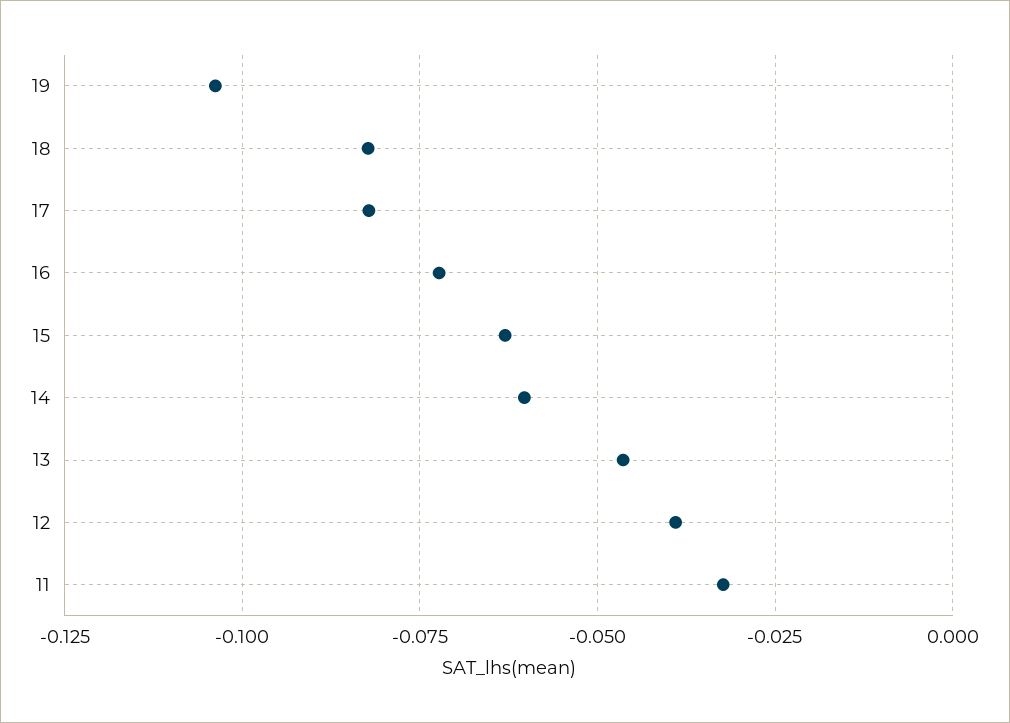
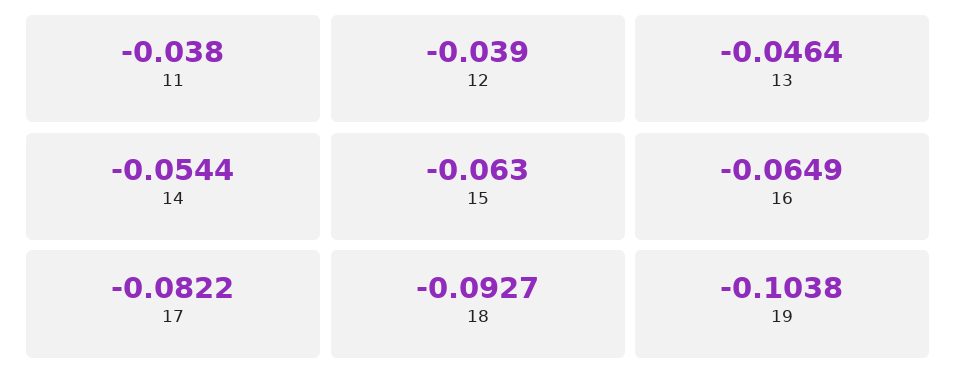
18: -0.0825 -> -0.0927
16: -0.0725 -> -0.0649
14: -0.06 -> -0.0544
11: -0.0325 -> -0.038

